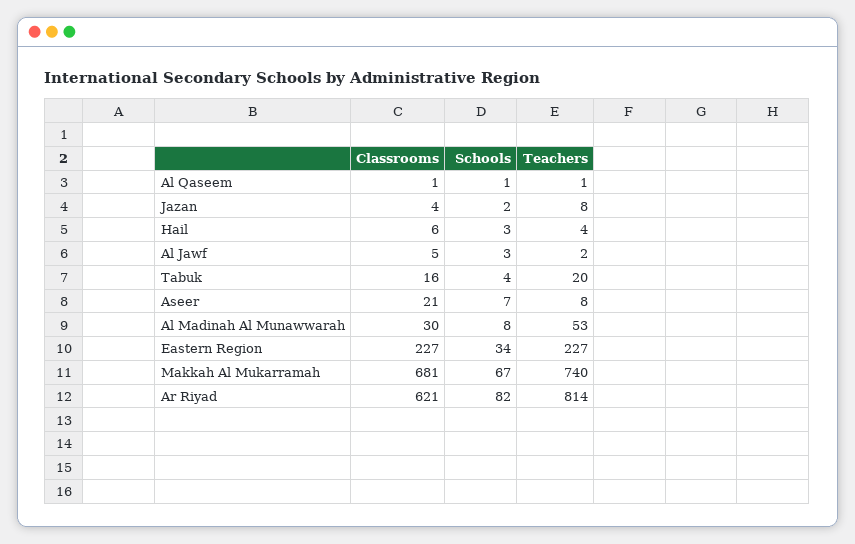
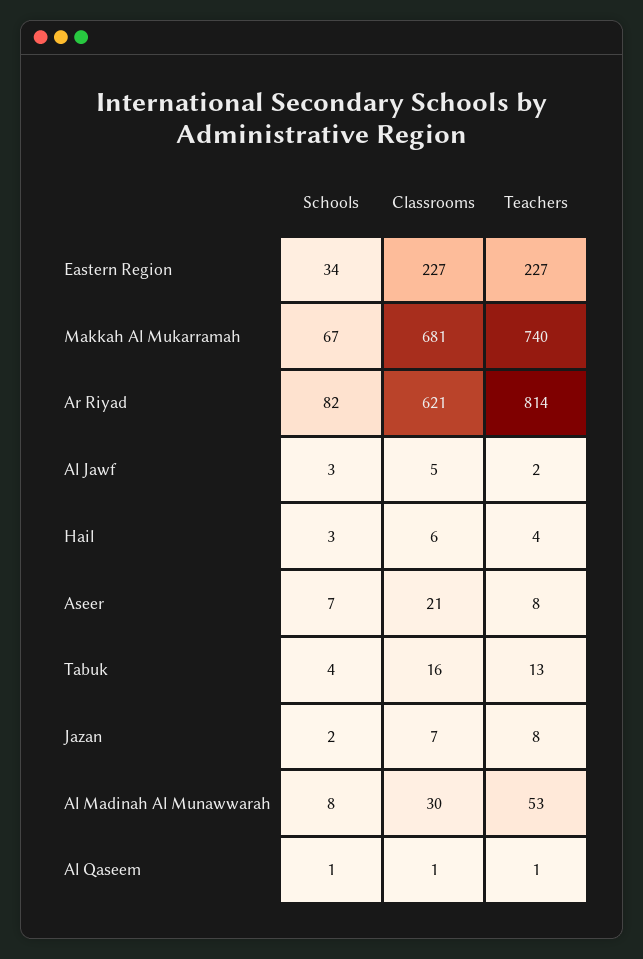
Classrooms, Jazan: 4 -> 7
Teachers, Tabuk: 20 -> 13

